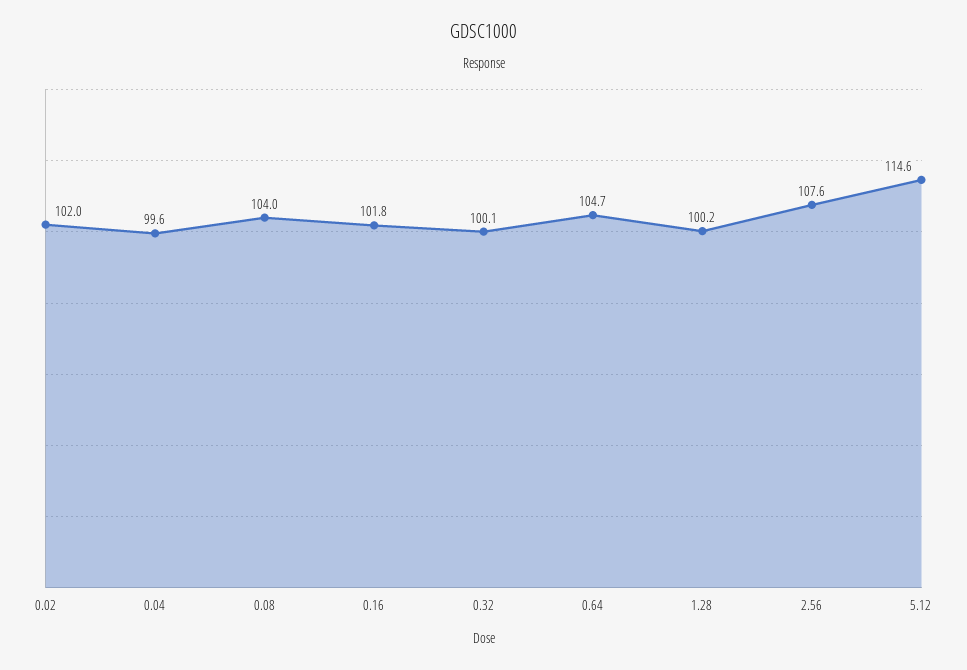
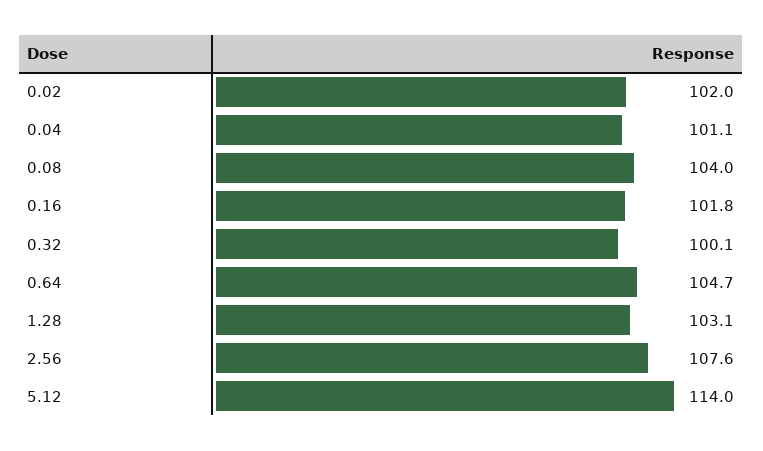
0.04: 99.6 -> 101.1
1.28: 100.2 -> 103.1
5.12: 114.6 -> 114

